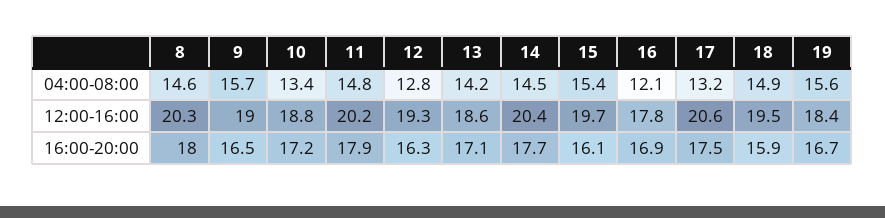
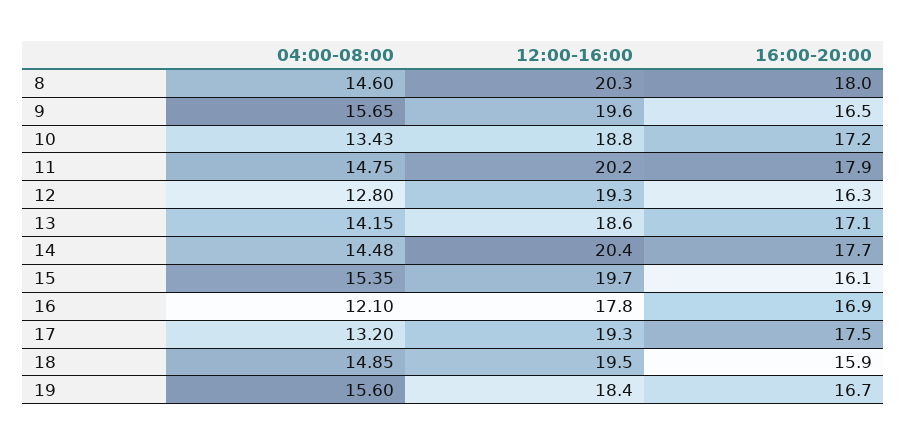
9, 12:00-16:00: 19 -> 19.6
17, 12:00-16:00: 20.6 -> 19.3

